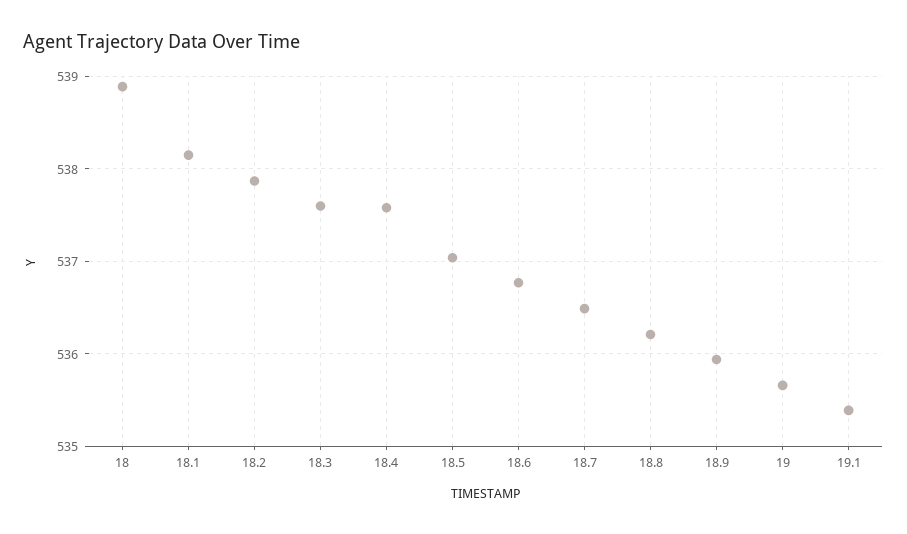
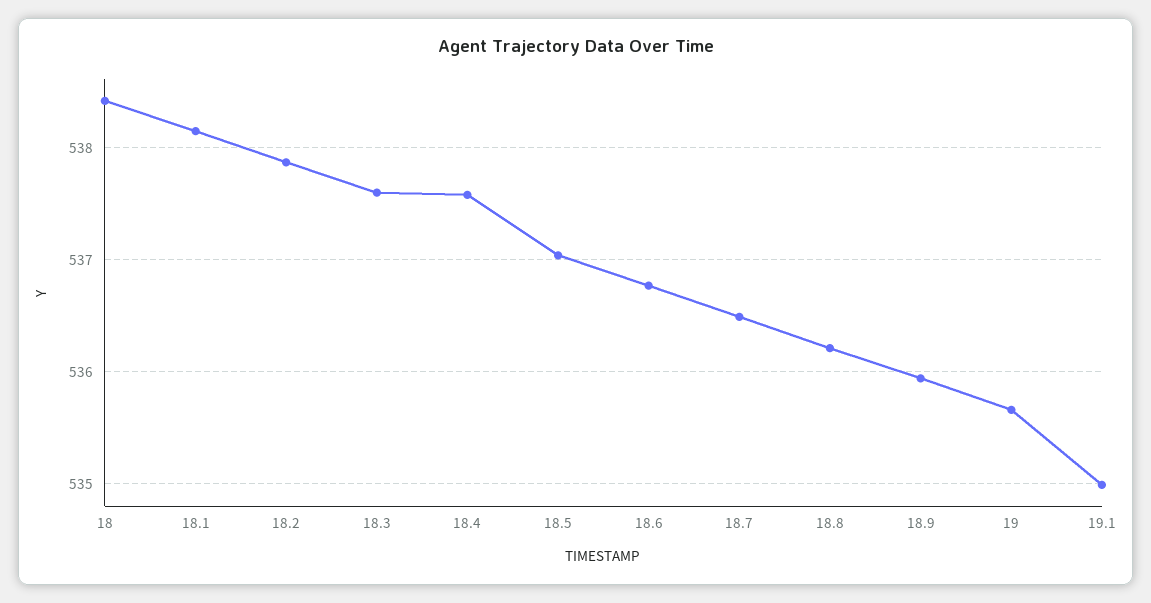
18: 538.9 -> 538.4
19.1: 535.4 -> 535

